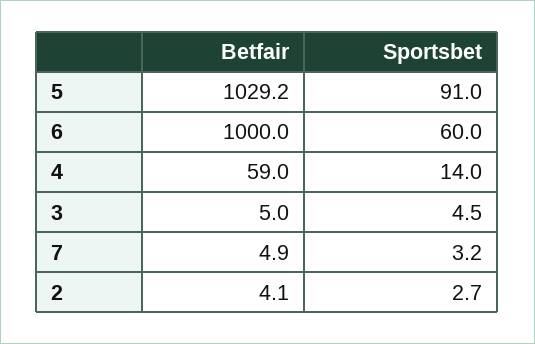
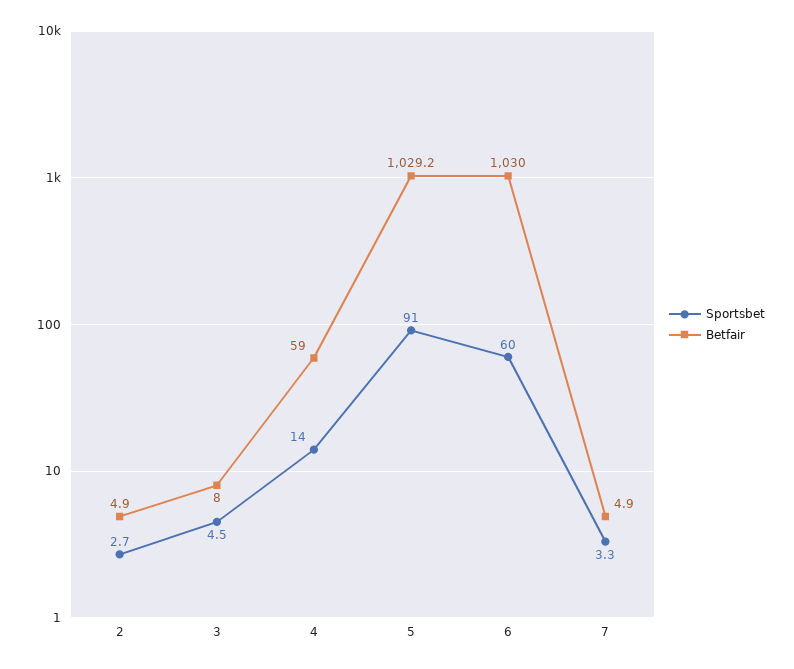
Betfair, 6: 1000 -> 1030
Betfair, 3: 5 -> 8
Sportsbet, 7: 3.2 -> 3.3
Betfair, 2: 4.1 -> 4.9

